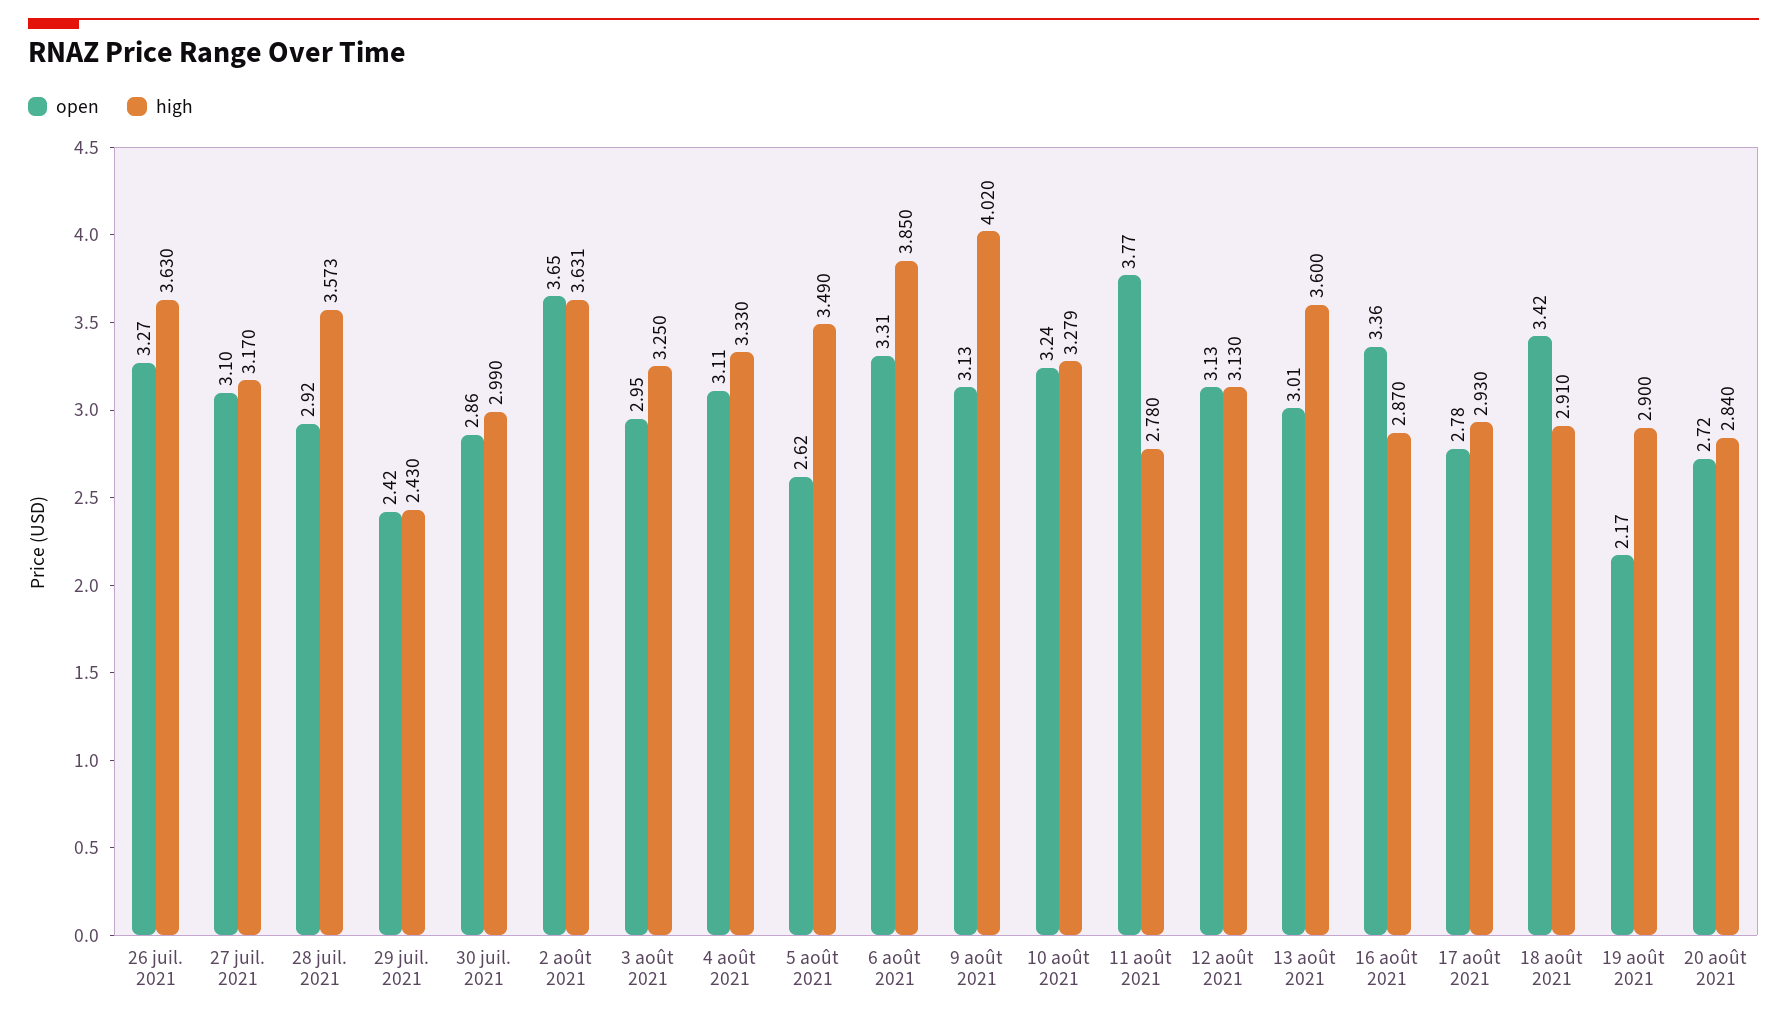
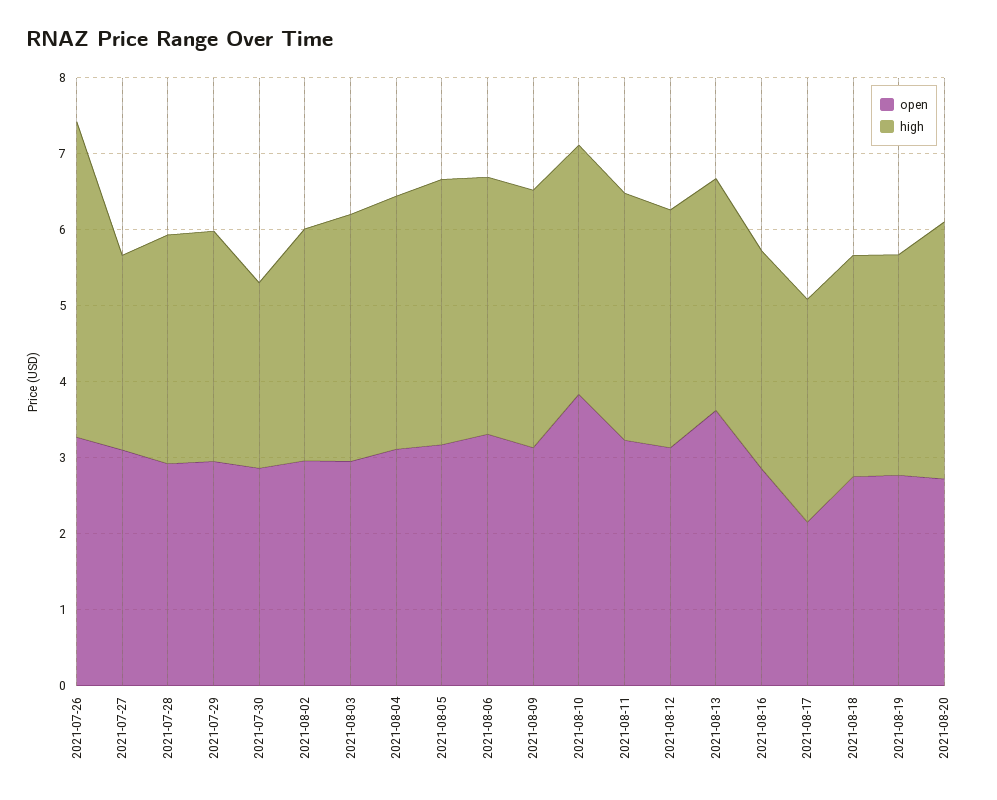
high, 26 juil. 2021: 3.63 -> 4.2
high, 27 juil. 2021: 3.17 -> 2.6
high, 28 juil. 2021: 3.573 -> 3
open, 29 juil. 2021: 2.42 -> 3
high, 29 juil. 2021: 2.43 -> 3
high, 30 juil. 2021: 2.99 -> 2.4
open, 2 août 2021: 3.65 -> 3
high, 2 août 2021: 3.631 -> 3
open, 5 août 2021: 2.62 -> 3.2
high, 6 août 2021: 3.85 -> 3.4
high, 9 août 2021: 4.02 -> 3.4
open, 10 août 2021: 3.24 -> 3.8
open, 11 août 2021: 3.77 -> 3.2
high, 11 août 2021: 2.78 -> 3.2
open, 13 août 2021: 3.01 -> 3.6
high, 13 août 2021: 3.6 -> 3
open, 16 août 2021: 3.36 -> 2.8
open, 17 août 2021: 2.78 -> 2.2
open, 18 août 2021: 3.42 -> 2.8
open, 19 août 2021: 2.17 -> 2.8
high, 20 août 2021: 2.84 -> 3.4

